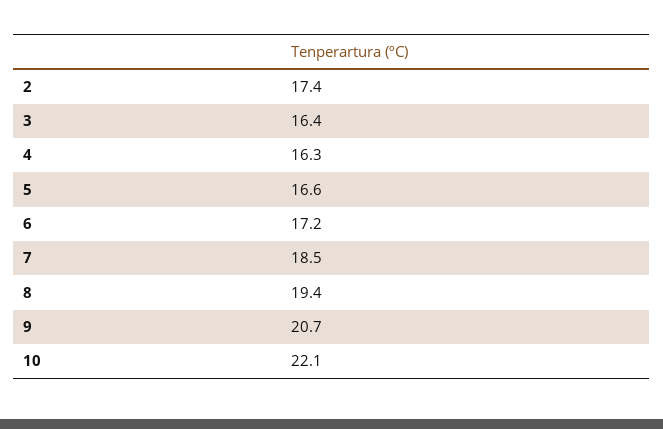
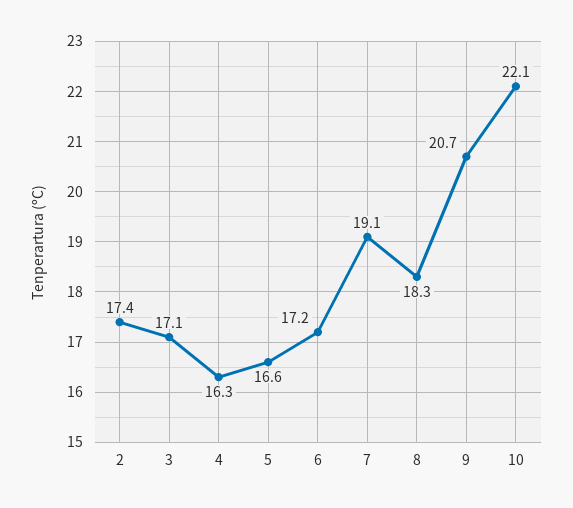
3: 16.4 -> 17.1
7: 18.5 -> 19.1
8: 19.4 -> 18.3

